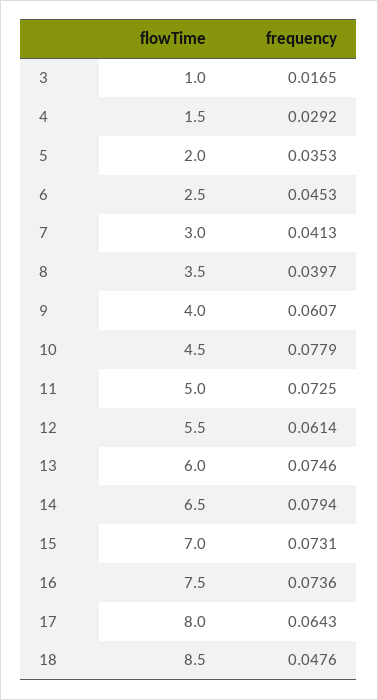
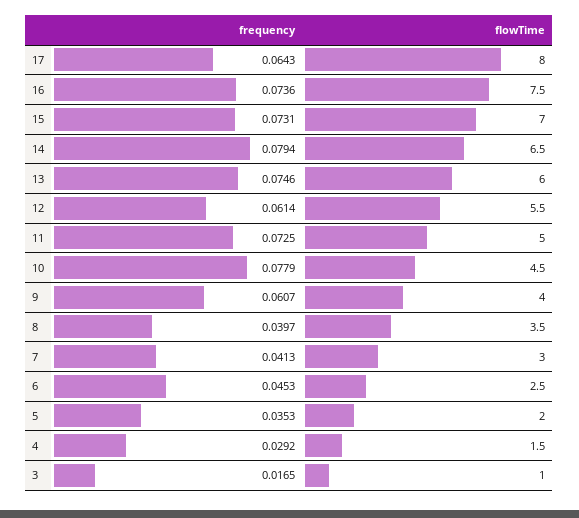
flowTime, 18: 8.5 -> none
frequency, 18: 0.0476 -> none

